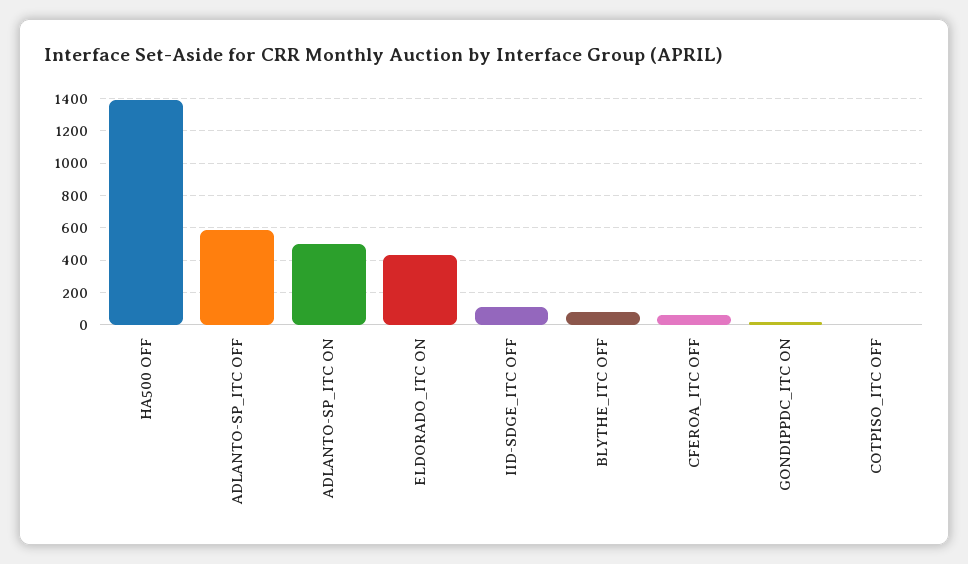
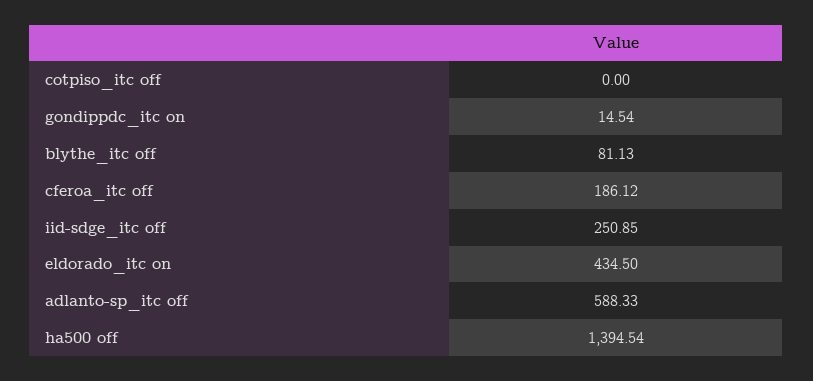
ADLANTO-SP_ITC ON: 500 -> none
IID-SDGE_ITC OFF: 100 -> 250.85
CFEROA_ITC OFF: 50 -> 186.12

